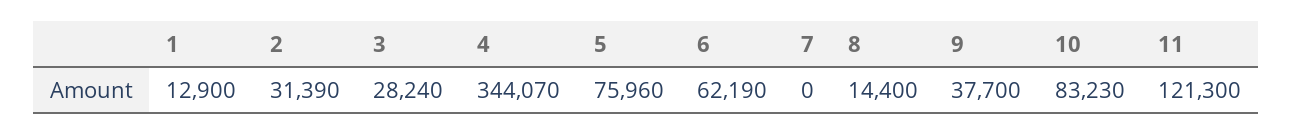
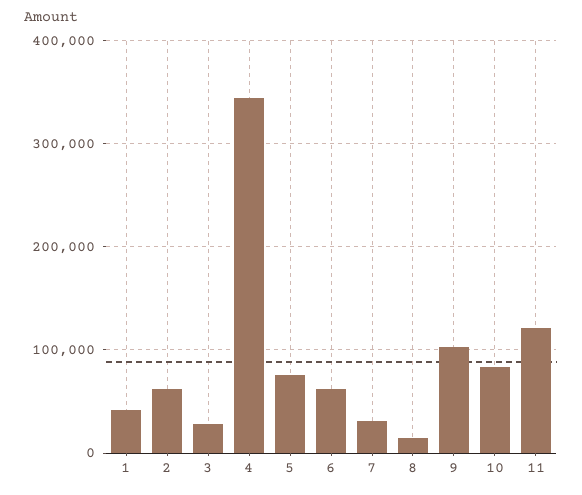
1: 12900 -> 40000
2: 31390 -> 60000
7: 0 -> 30000
9: 37700 -> 100000

